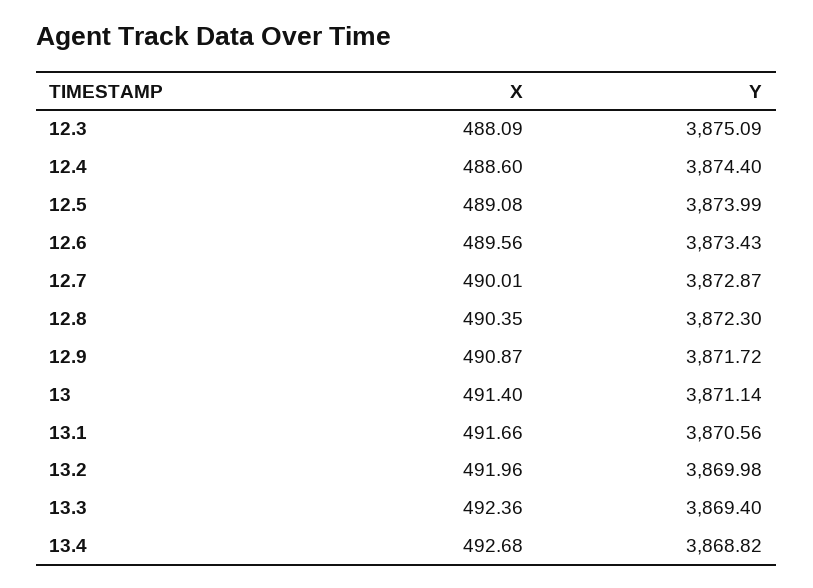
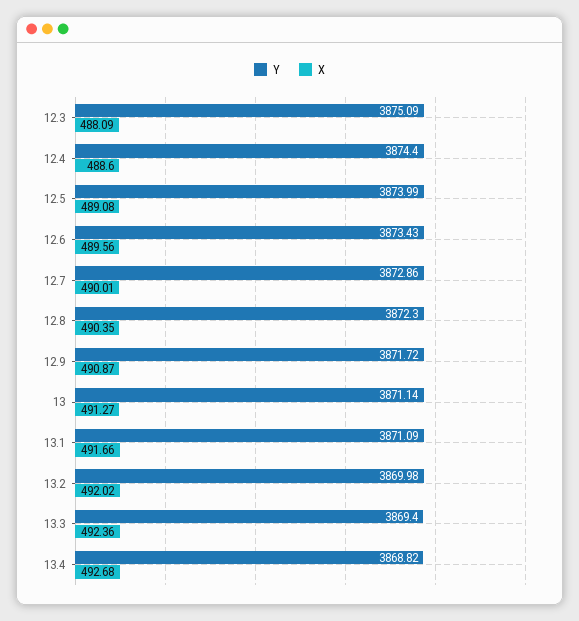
Y, 12.7: 3872.87 -> 3872.86
X, 13: 491.4 -> 491.27
Y, 13.1: 3870.56 -> 3871.09
X, 13.2: 491.96 -> 492.02

